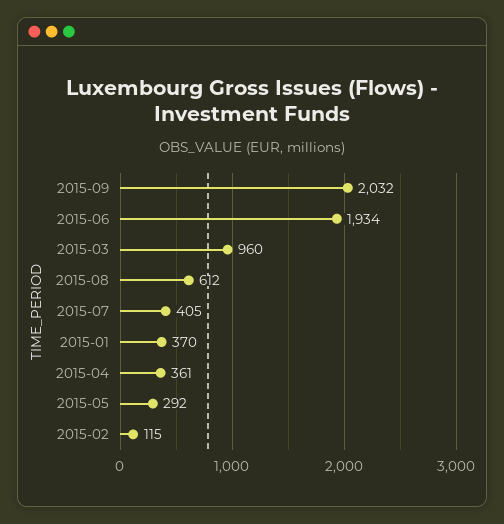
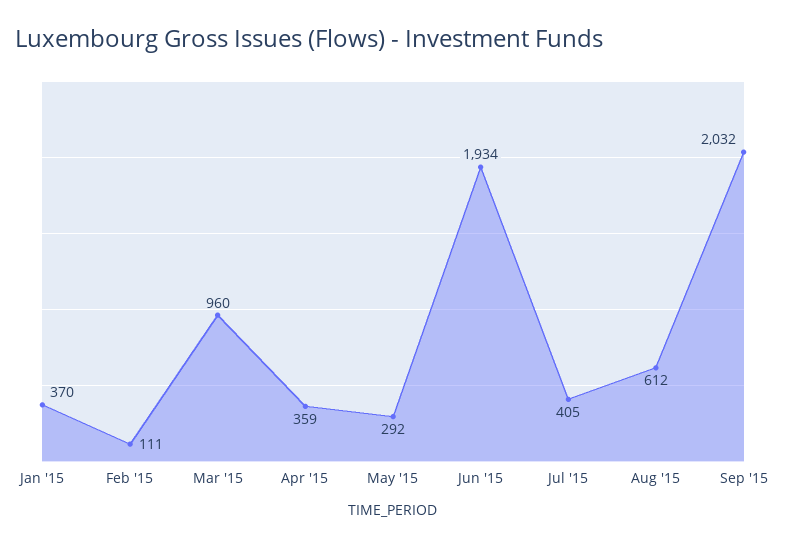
2015-04: 361 -> 359
2015-02: 115 -> 111

